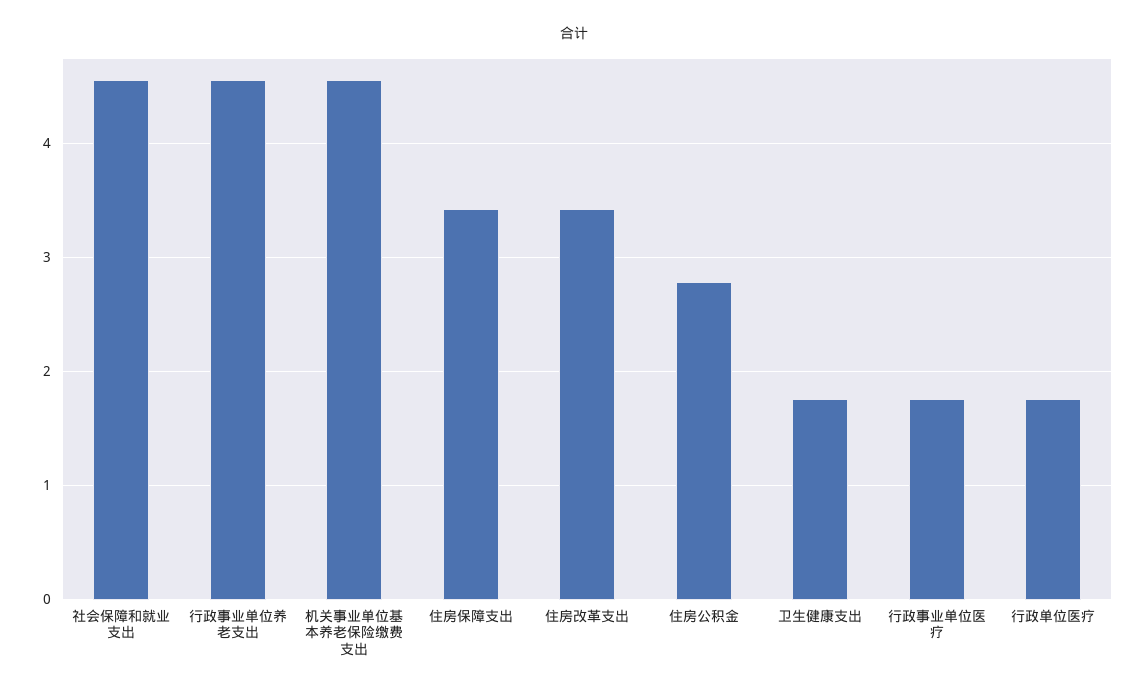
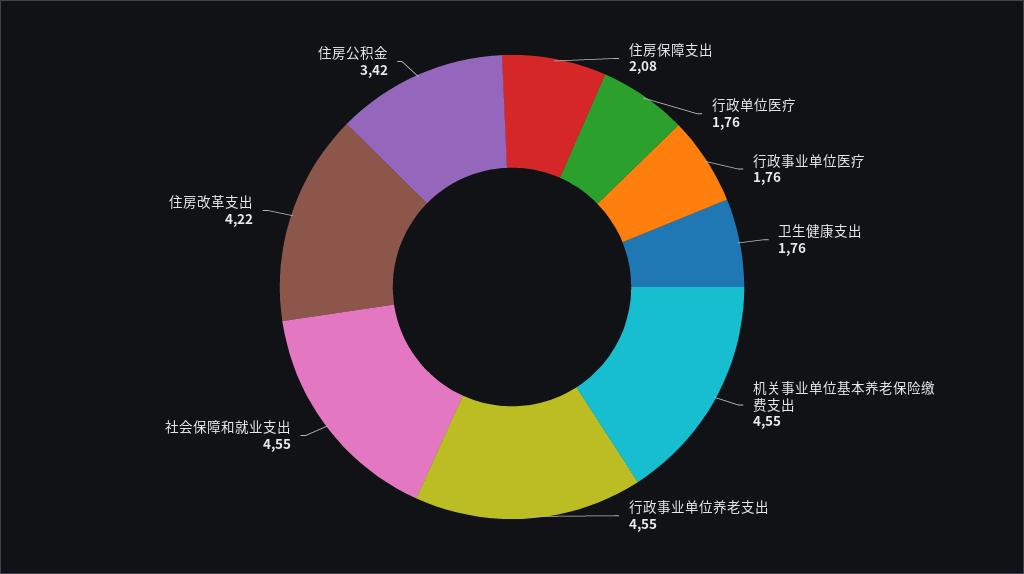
住房保障支出: 3.4 -> 2.08
住房改革支出: 3.4 -> 4.22
住房公积金: 2.8 -> 3.42

